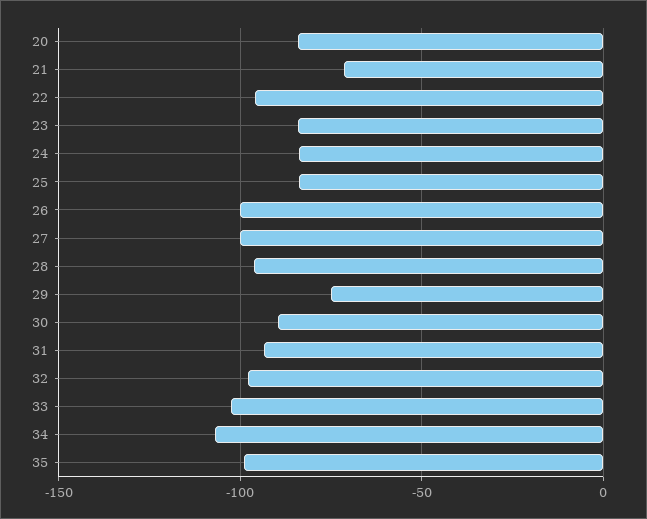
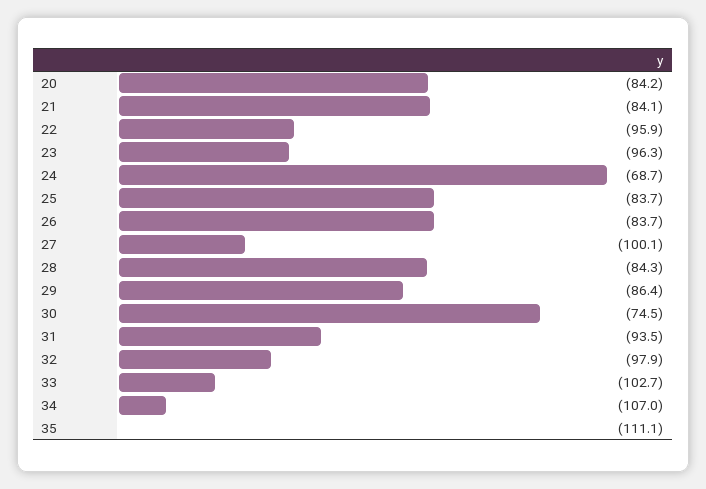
21: -70 -> -84.1
23: -85 -> -96.3
24: -85 -> -68.7
26: -100 -> -83.7
28: -95 -> -84.3
29: -75 -> -86.4
30: -90 -> -74.5
35: -100 -> -111.1

